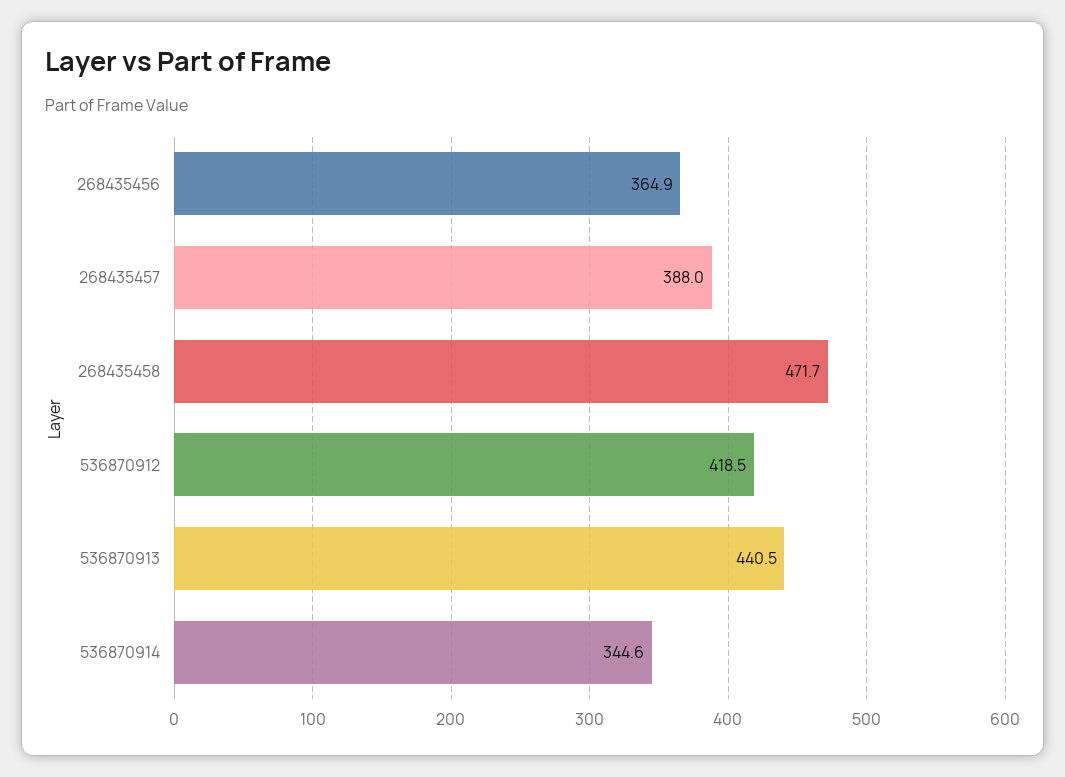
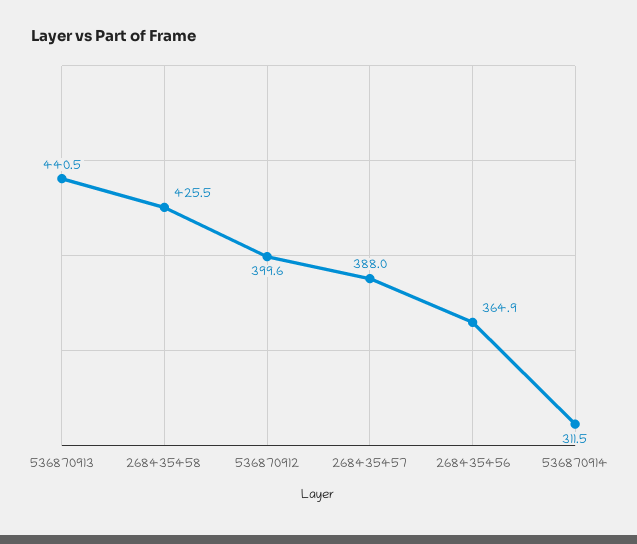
268435458: 471.7 -> 425.5
536870912: 418.5 -> 399.6
536870914: 344.6 -> 311.5

